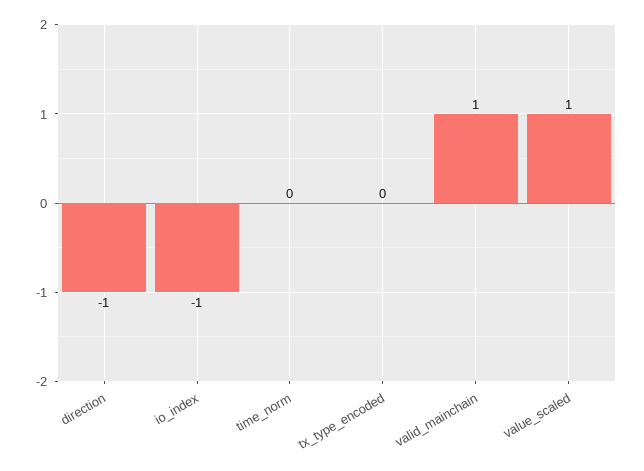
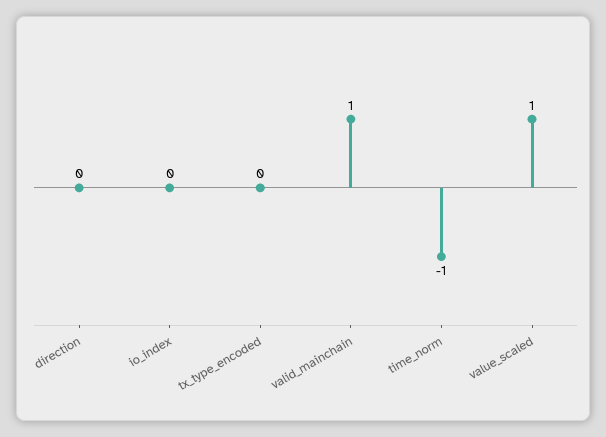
direction: -1 -> 0
io_index: -1 -> 0
time_norm: 0 -> -1

